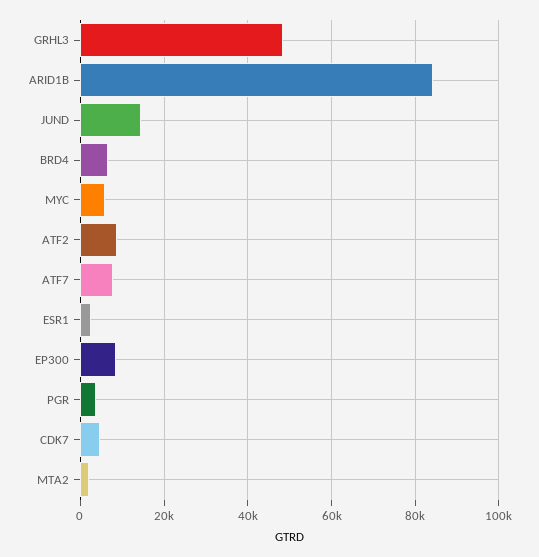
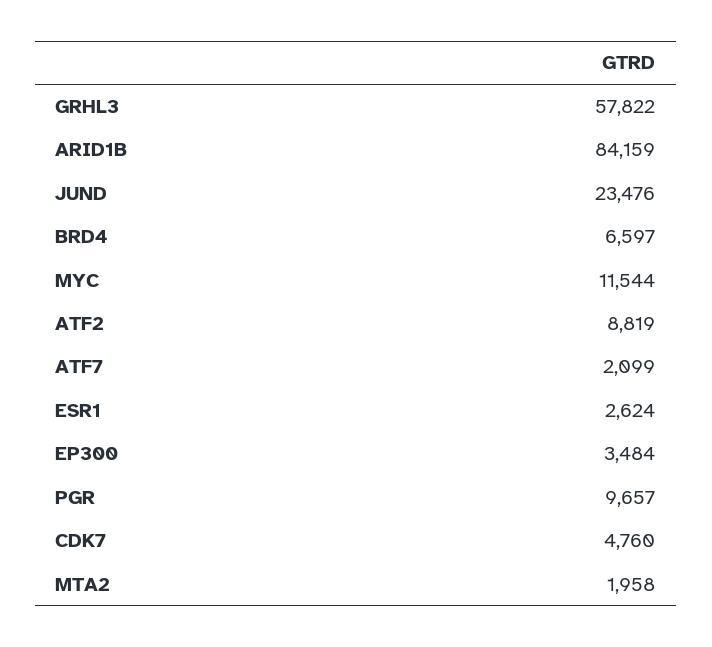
GRHL3: 48000 -> 57822
JUND: 14000 -> 23476
MYC: 6000 -> 11544
ATF7: 8000 -> 2099
EP300: 8000 -> 3484
PGR: 4000 -> 9657

